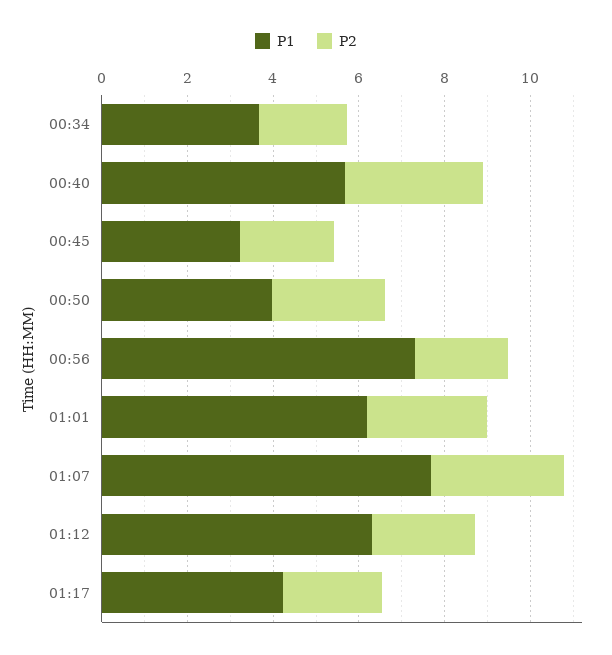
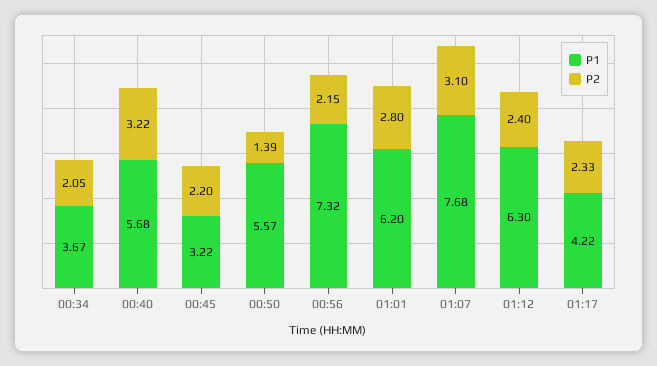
P1, 00:50: 4 -> 5.57
P2, 00:50: 2.5 -> 1.39

